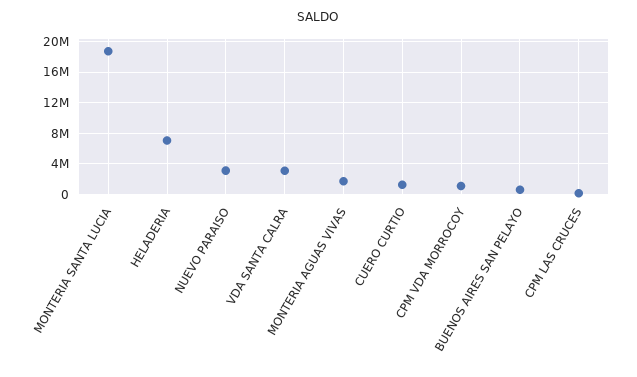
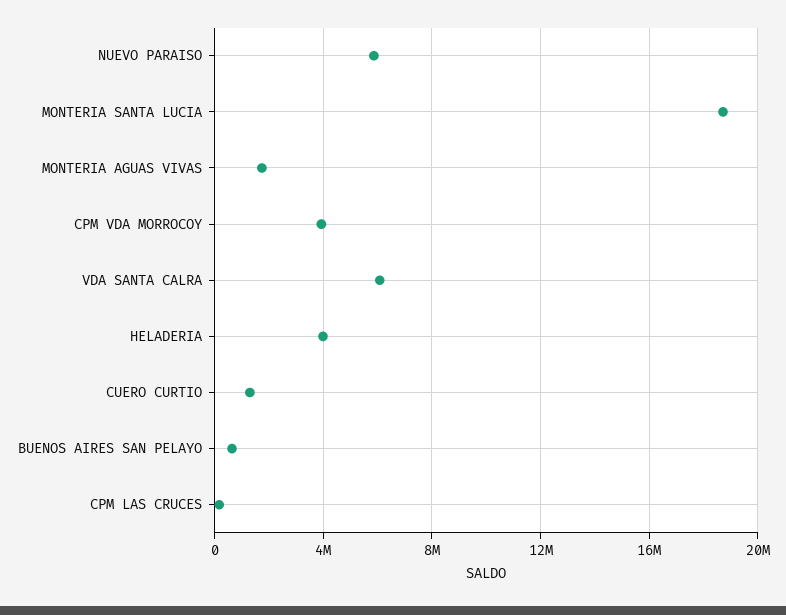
HELADERIA: 7000000 -> 4000000
NUEVO PARAISO: 3000000 -> 6000000
VDA SANTA CALRA: 3000000 -> 6000000
CPM VDA MORROCOY: 1000000 -> 4000000

